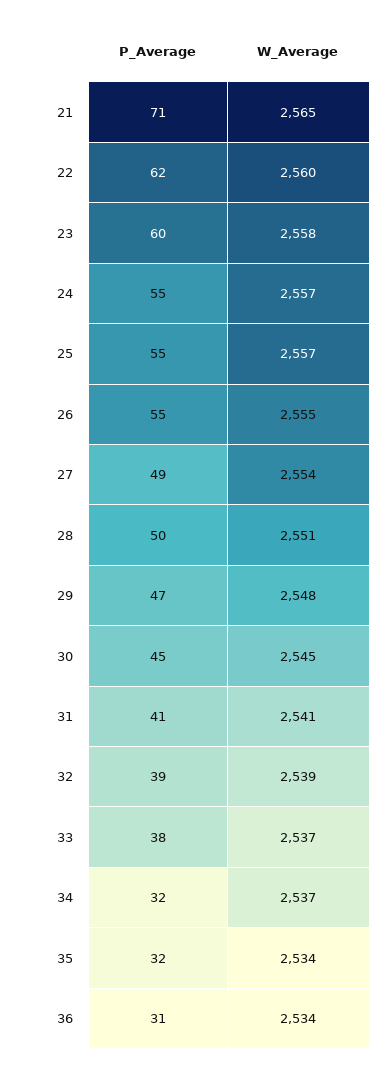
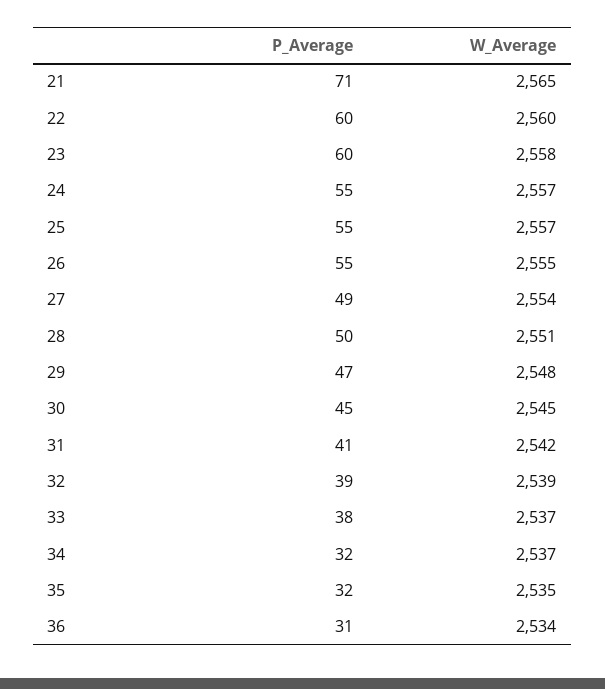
P_Average, 22: 62 -> 60
W_Average, 31: 2541 -> 2542
W_Average, 35: 2534 -> 2535

